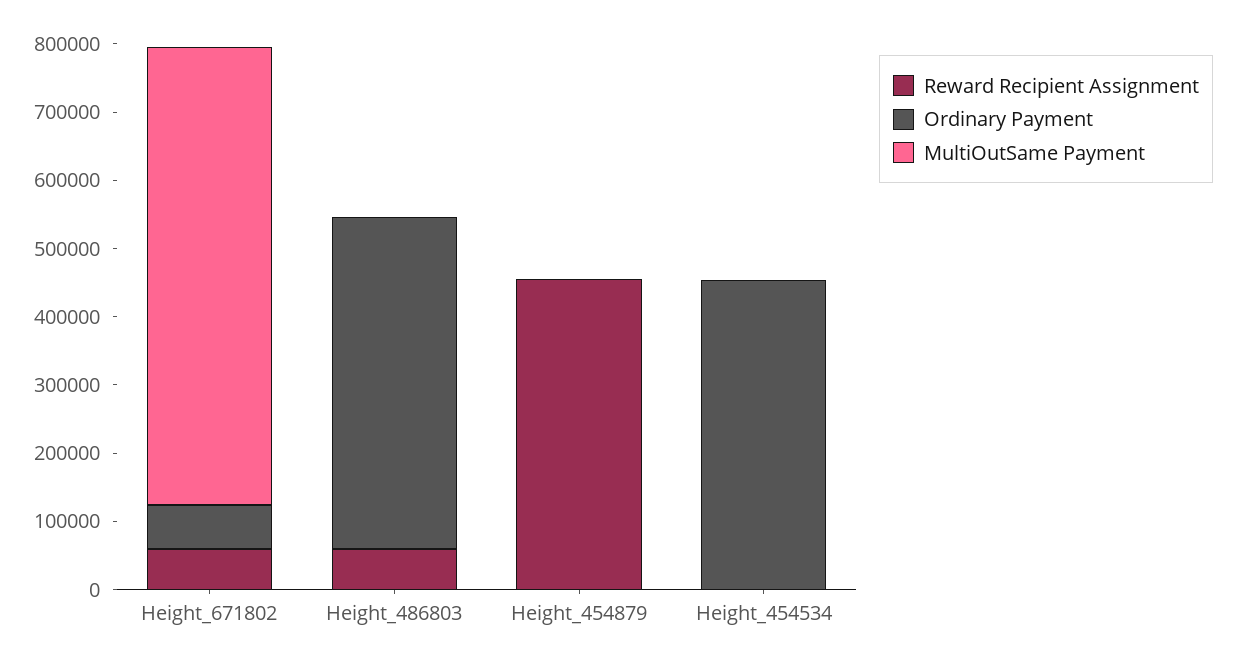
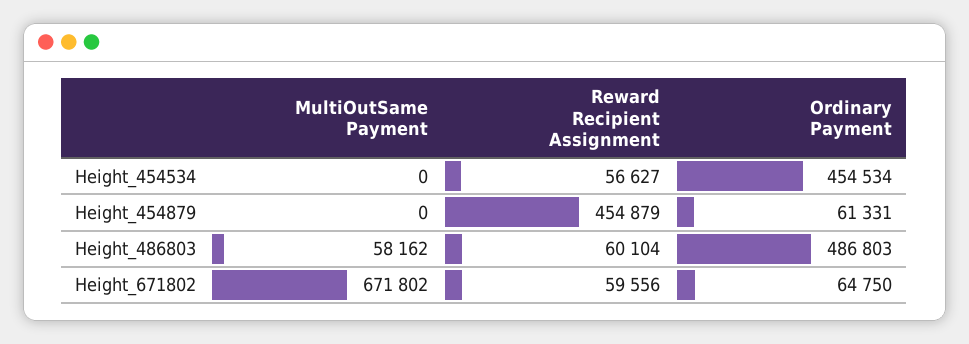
MultiOutSame Payment, Height_486803: 0 -> 58162
Ordinary Payment, Height_454879: 0 -> 61331
Reward Recipient Assignment, Height_454534: 0 -> 56627

